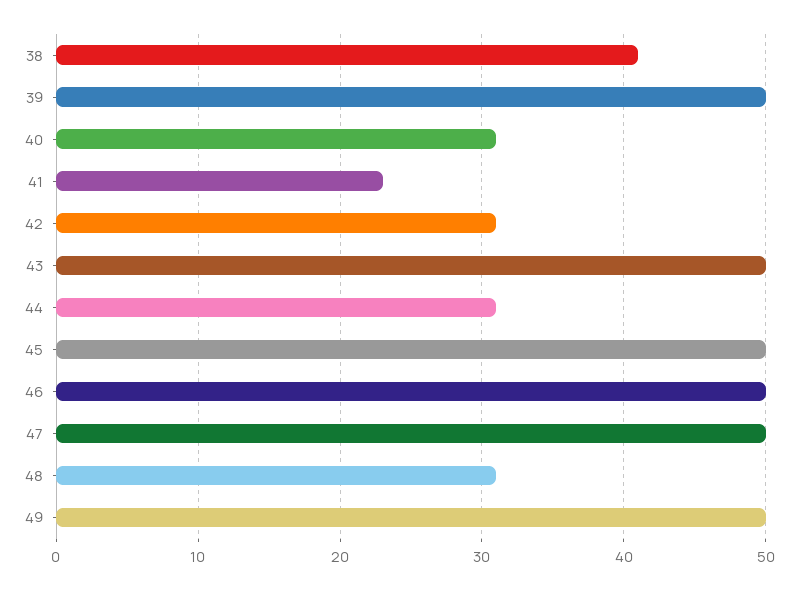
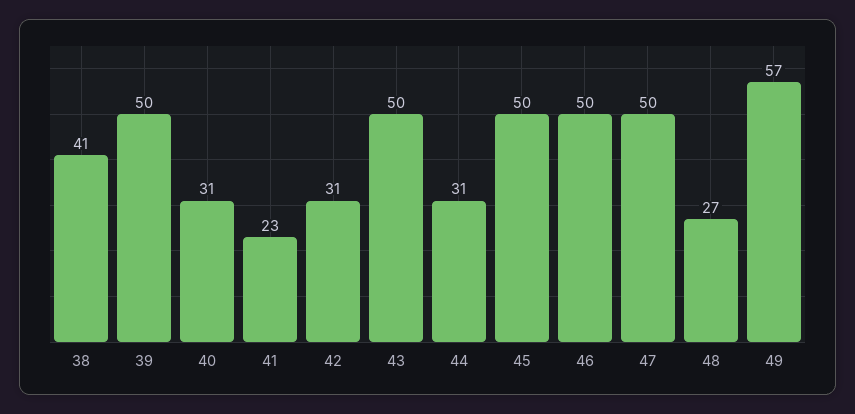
48: 31 -> 27
49: 50 -> 57

